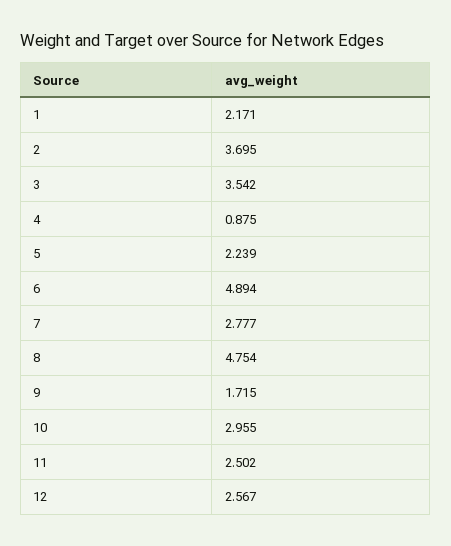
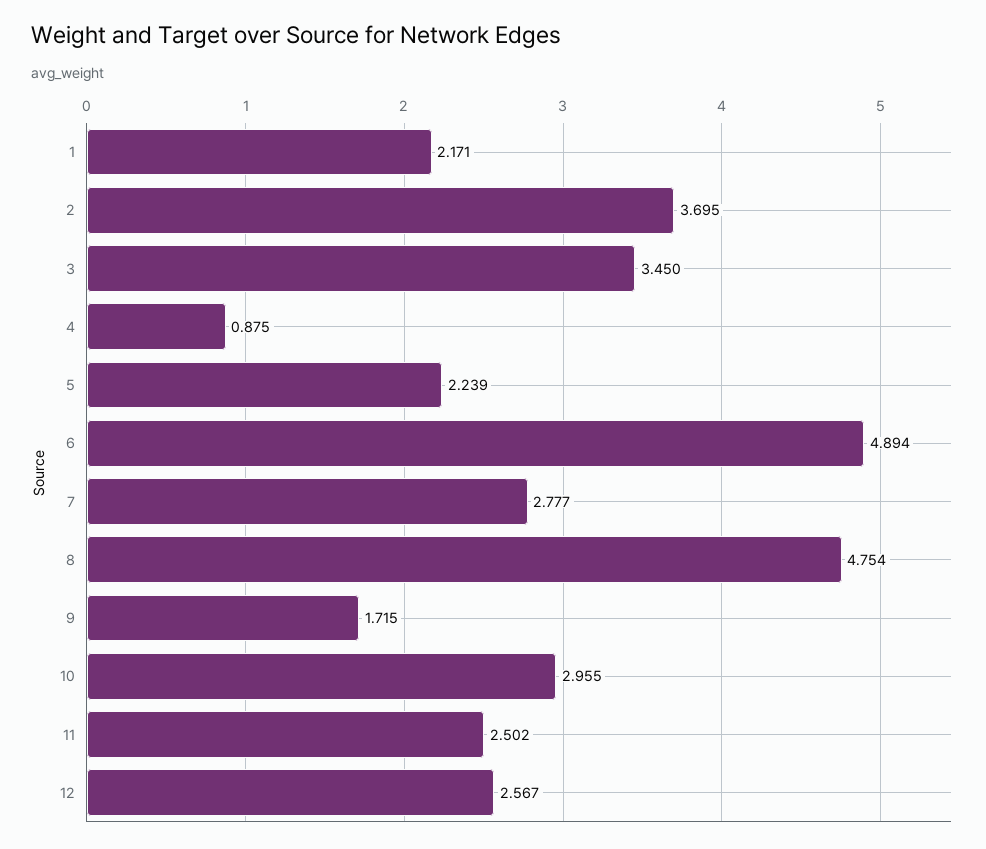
3: 3.542 -> 3.45

